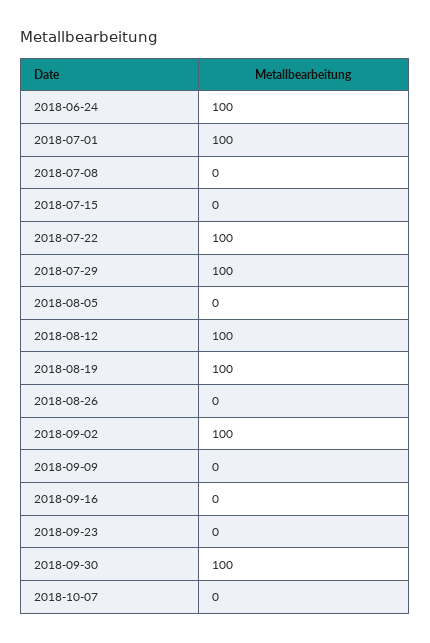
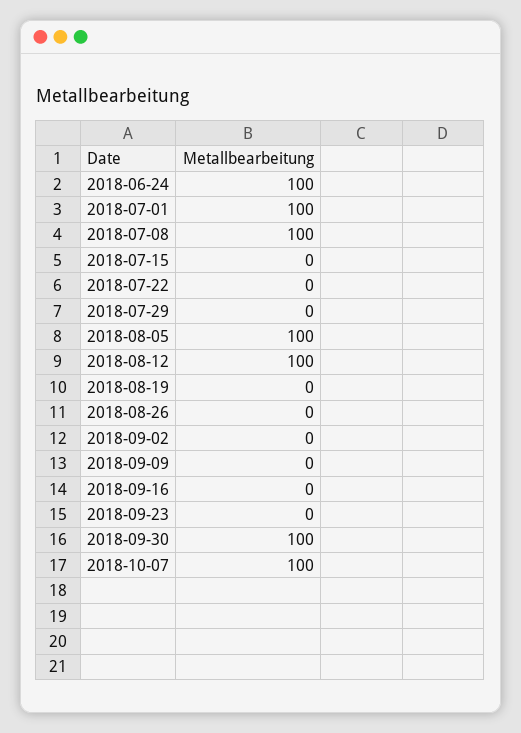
2018-07-08: 0 -> 100
2018-07-22: 100 -> 0
2018-07-29: 100 -> 0
2018-08-05: 0 -> 100
2018-08-19: 100 -> 0
2018-09-02: 100 -> 0
2018-10-07: 0 -> 100

